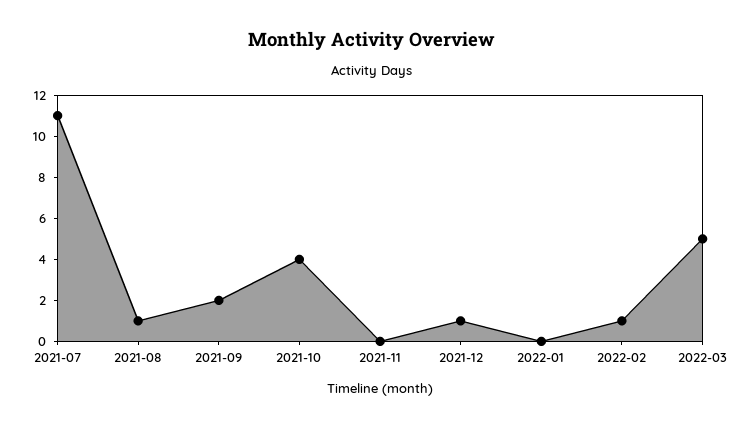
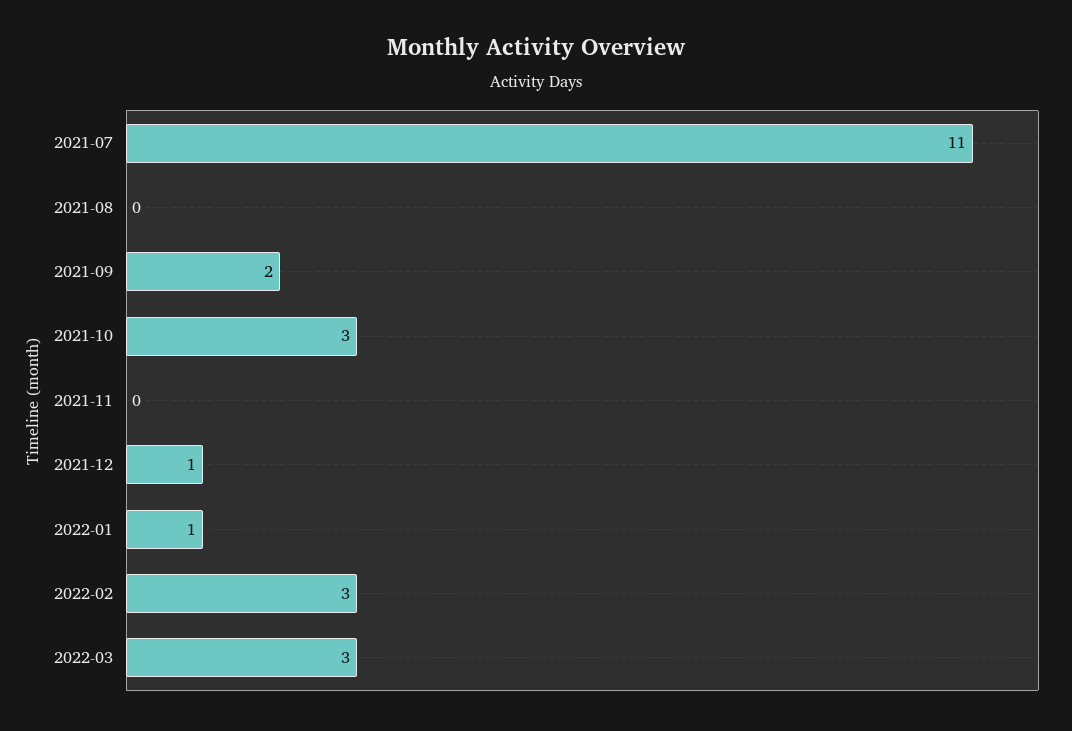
2021-08: 1 -> 0
2021-10: 4 -> 3
2022-01: 0 -> 1
2022-02: 1 -> 3
2022-03: 5 -> 3

